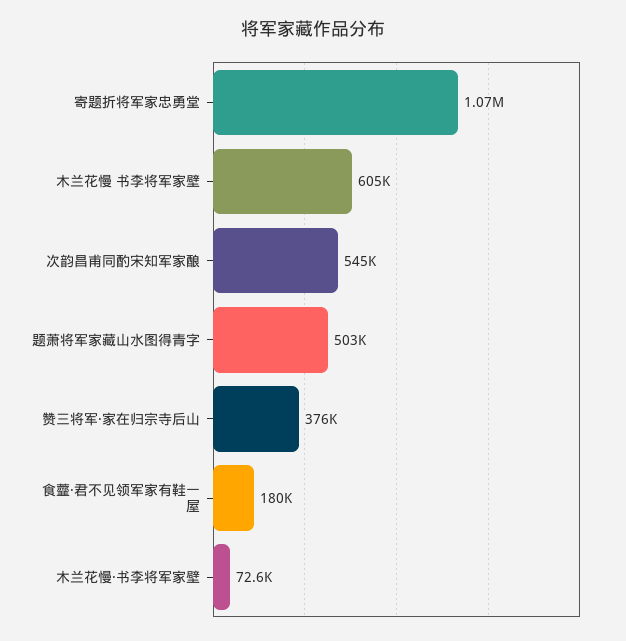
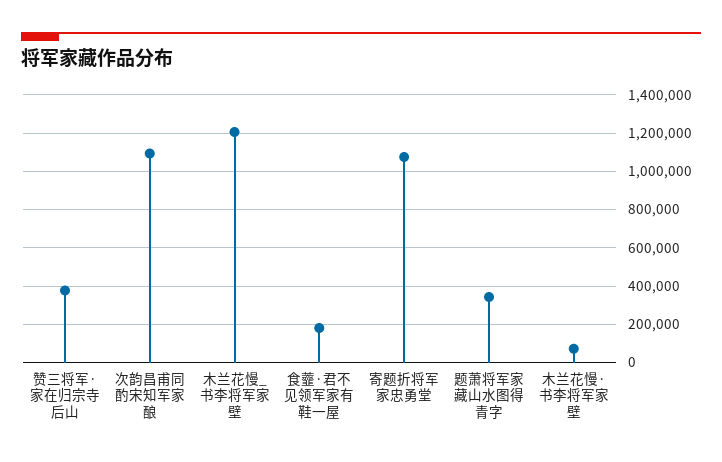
木兰花慢 书李将军家壁: 605000 -> 1200000
次韵昌甫同酌宋知军家酿: 545000 -> 1100000
题萧将军家藏山水图得青字: 503000 -> 350000

